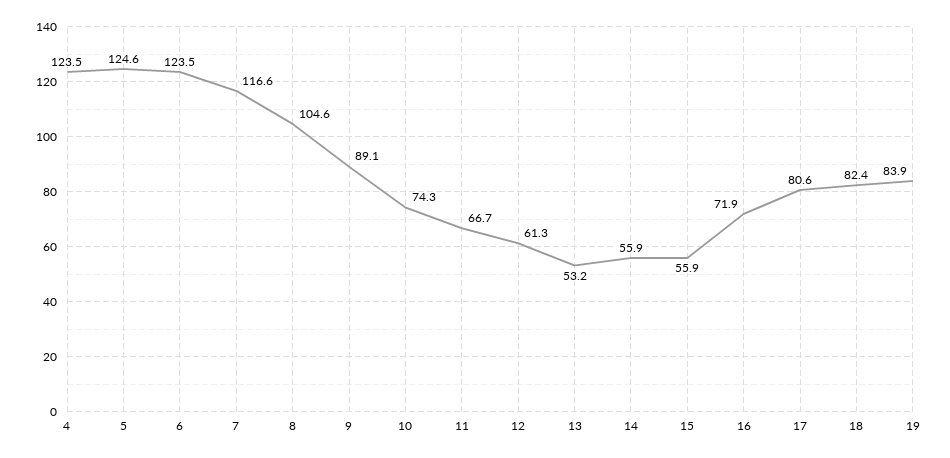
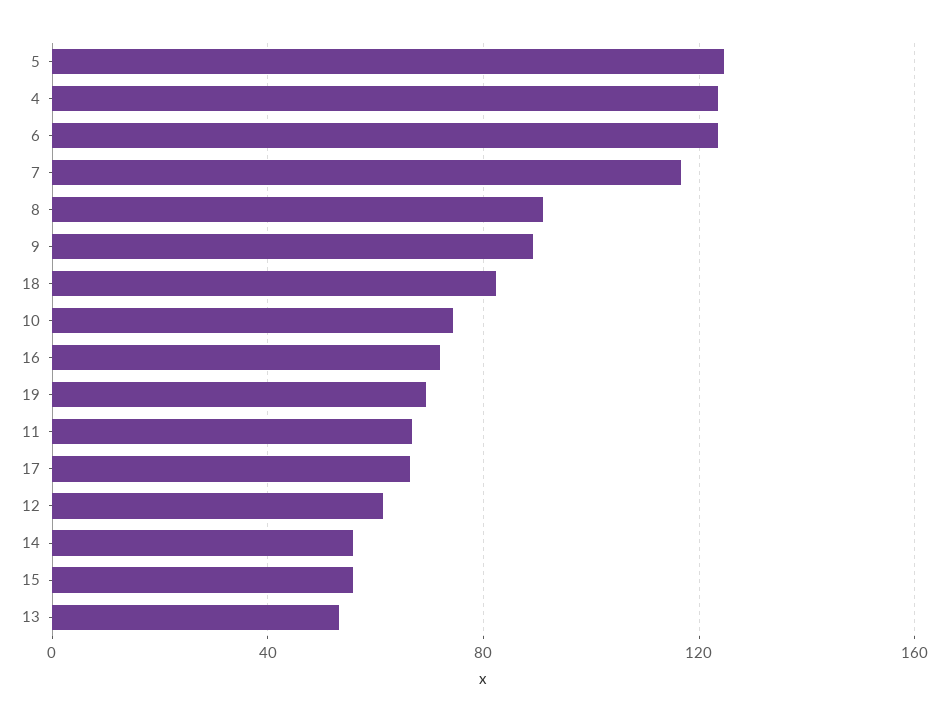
8: 104.6 -> 90
17: 80.6 -> 65
19: 83.9 -> 70

